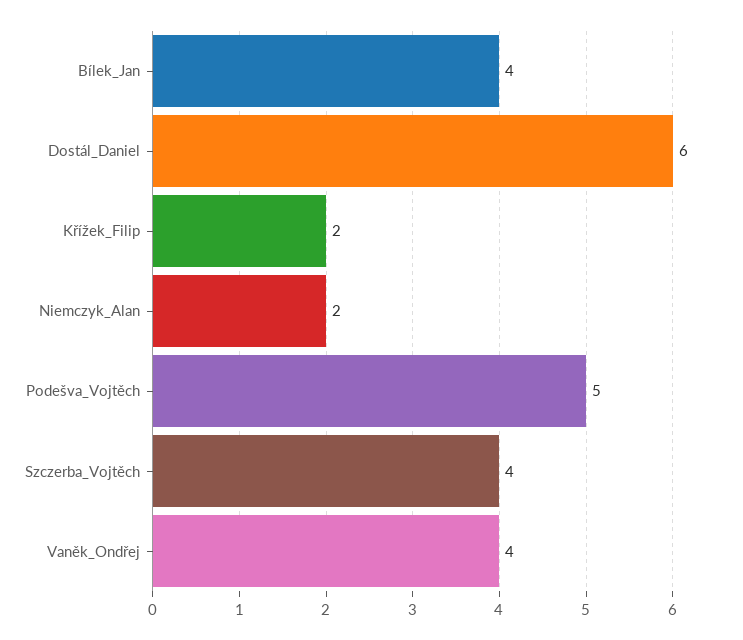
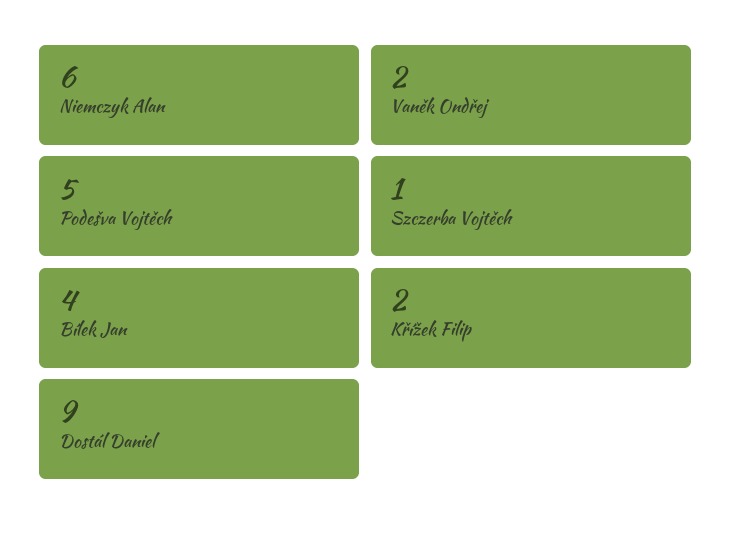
Dostál_Daniel: 6 -> 9
Niemczyk_Alan: 2 -> 6
Szczerba_Vojtěch: 4 -> 1
Vaněk_Ondřej: 4 -> 2

